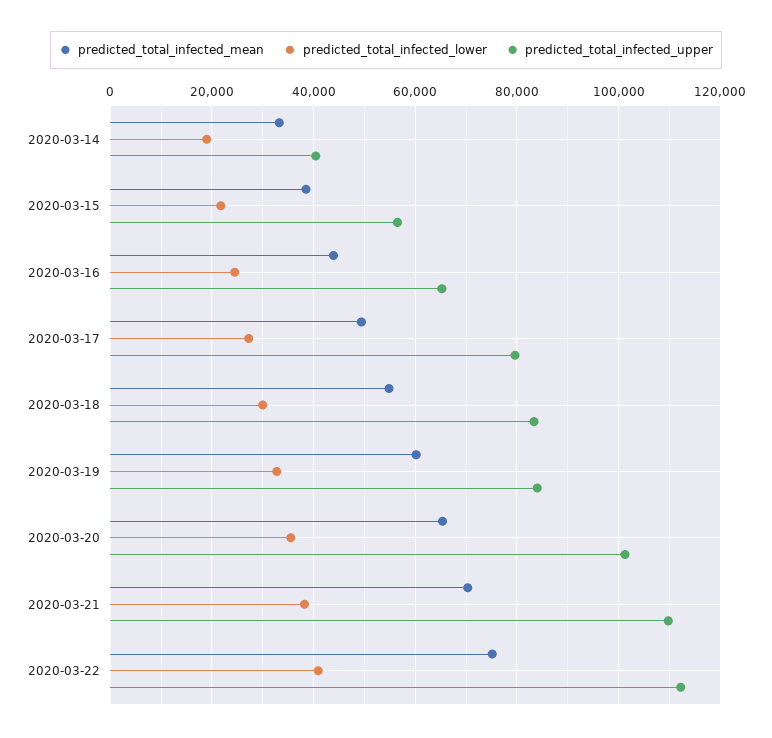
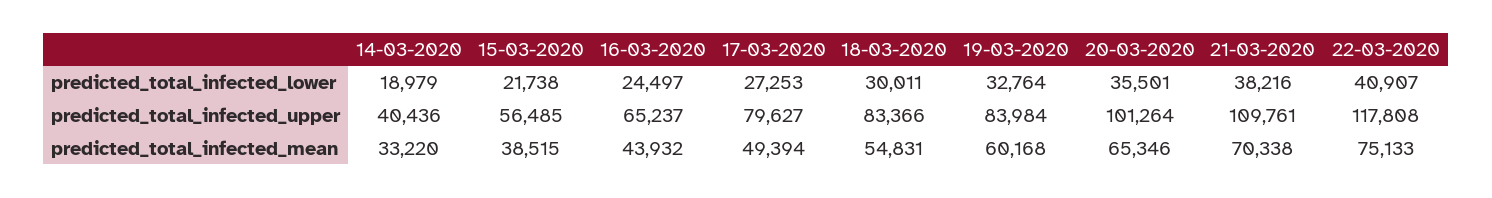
predicted_total_infected_upper, 2020-03-22: 112000 -> 117808

